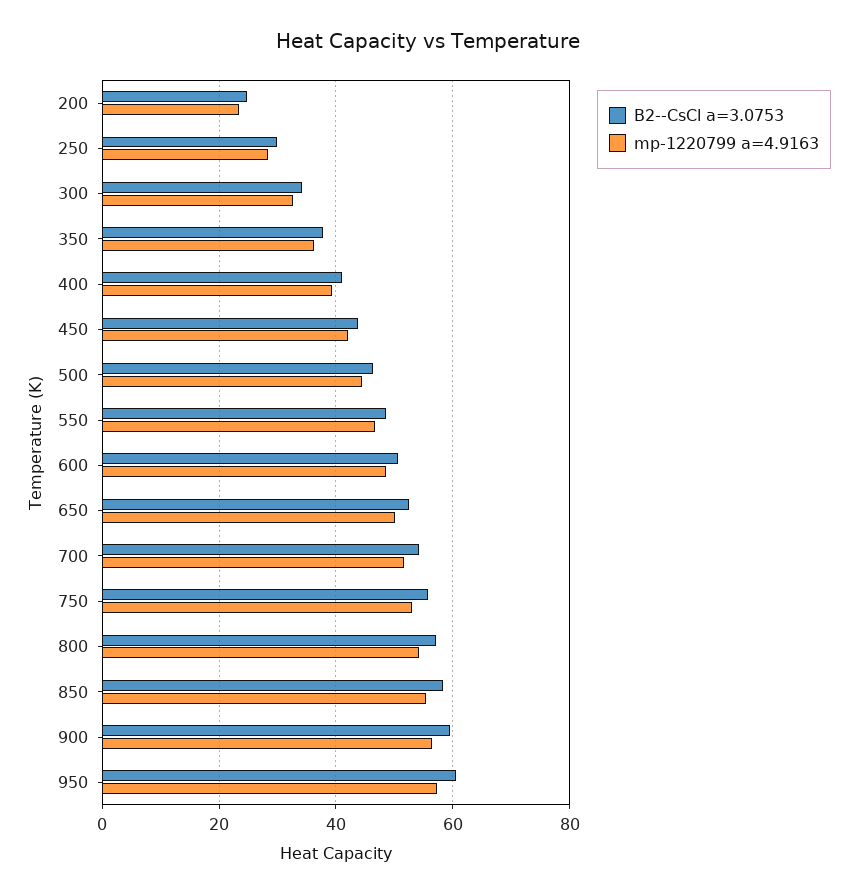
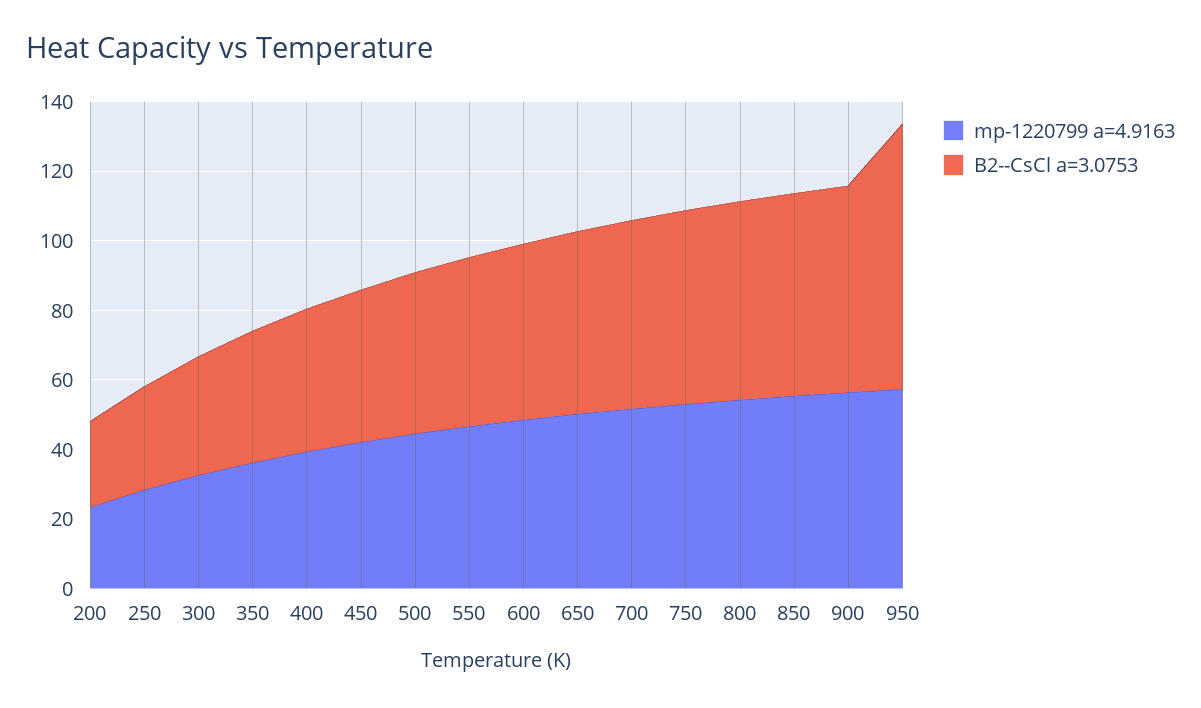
B2--CsCl a=3.0753, 950: 60 -> 75

